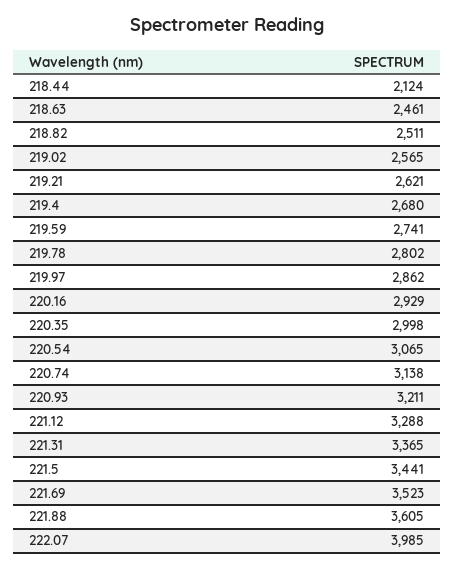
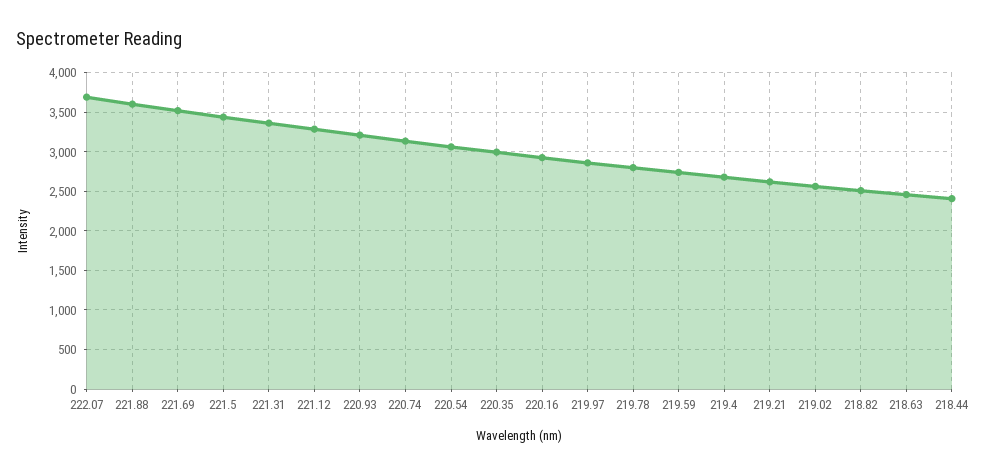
218.44: 2124 -> 2400
222.07: 3985 -> 3700

